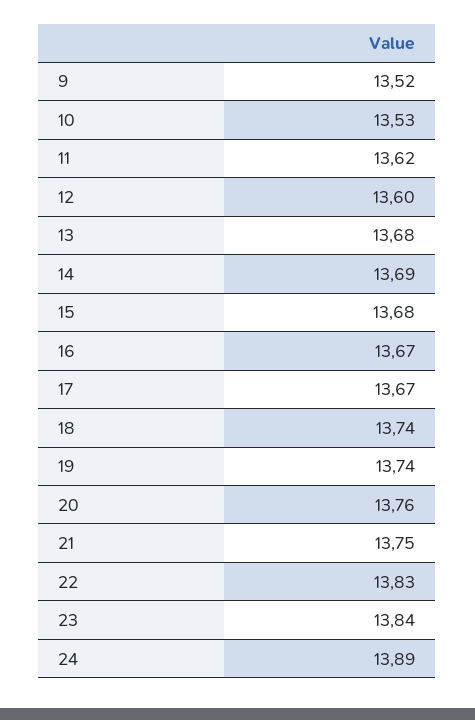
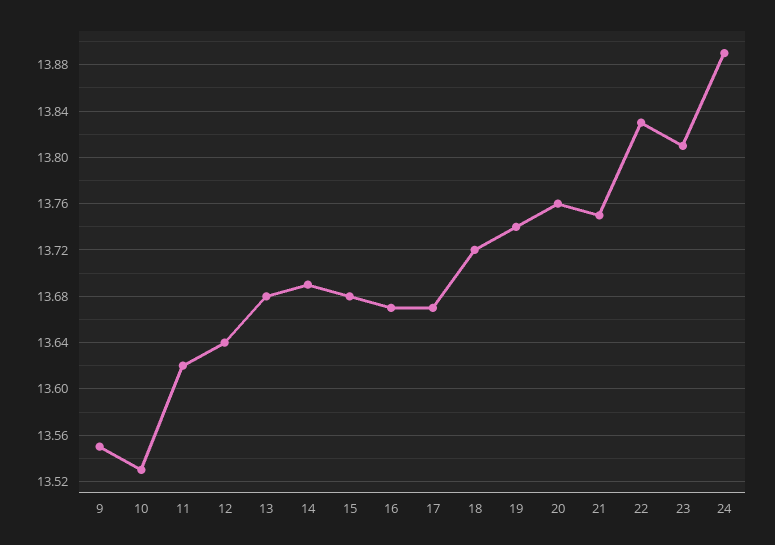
9: 13.52 -> 13.55
12: 13.6 -> 13.64
18: 13.74 -> 13.72
23: 13.84 -> 13.81

